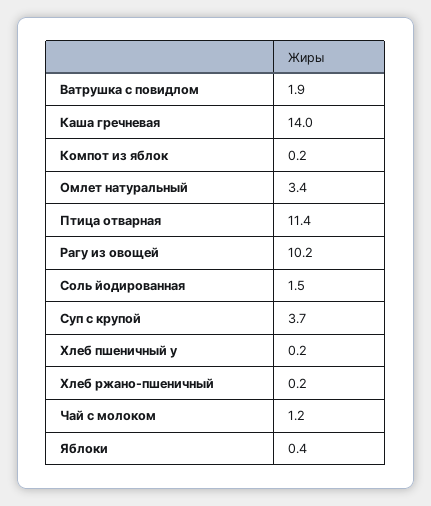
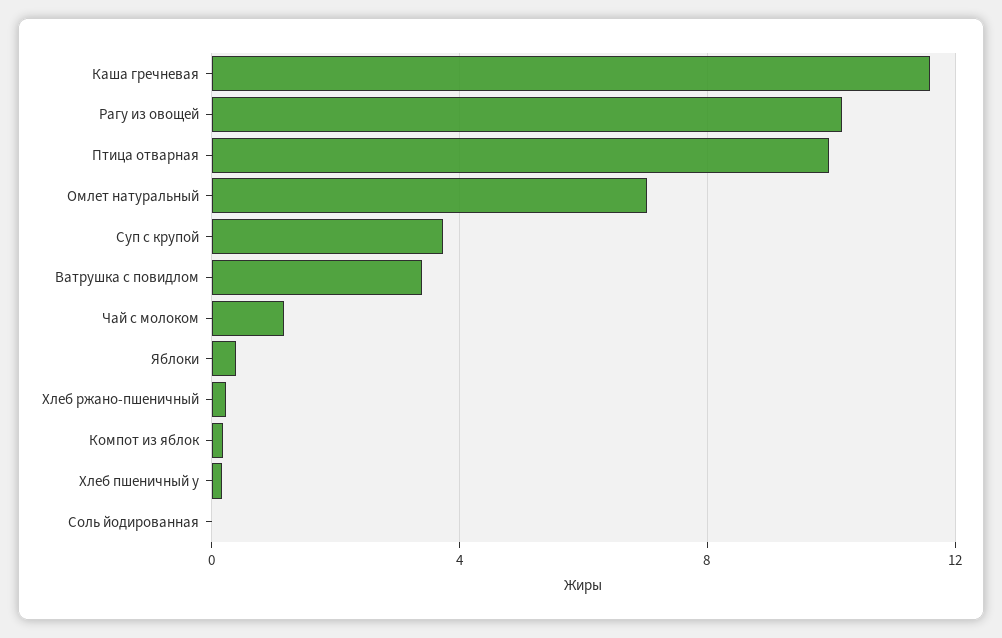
Ватрушка с повидлом: 1.9 -> 3.5
Каша гречневая: 14 -> 11.5
Омлет натуральный: 3.4 -> 7
Птица отварная: 11.4 -> 10
Соль йодированная: 1.5 -> 0

